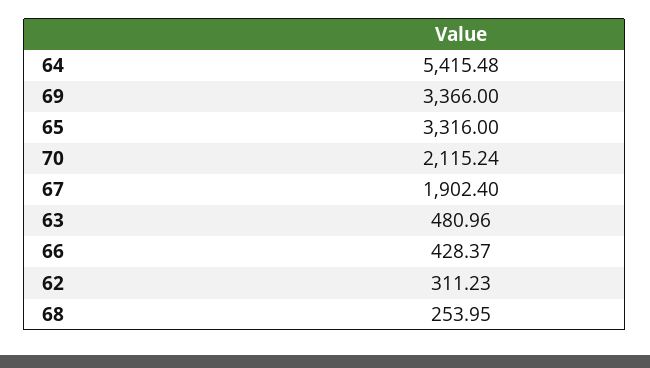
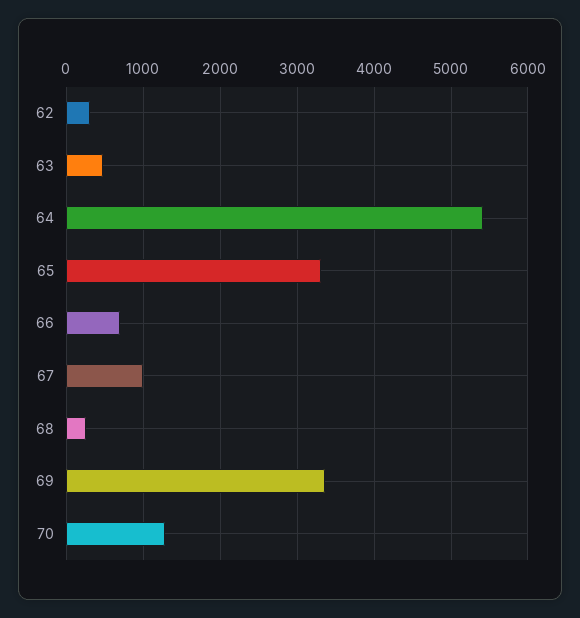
70: 2115.24 -> 1300
67: 1902.4 -> 1000
66: 428.37 -> 700

